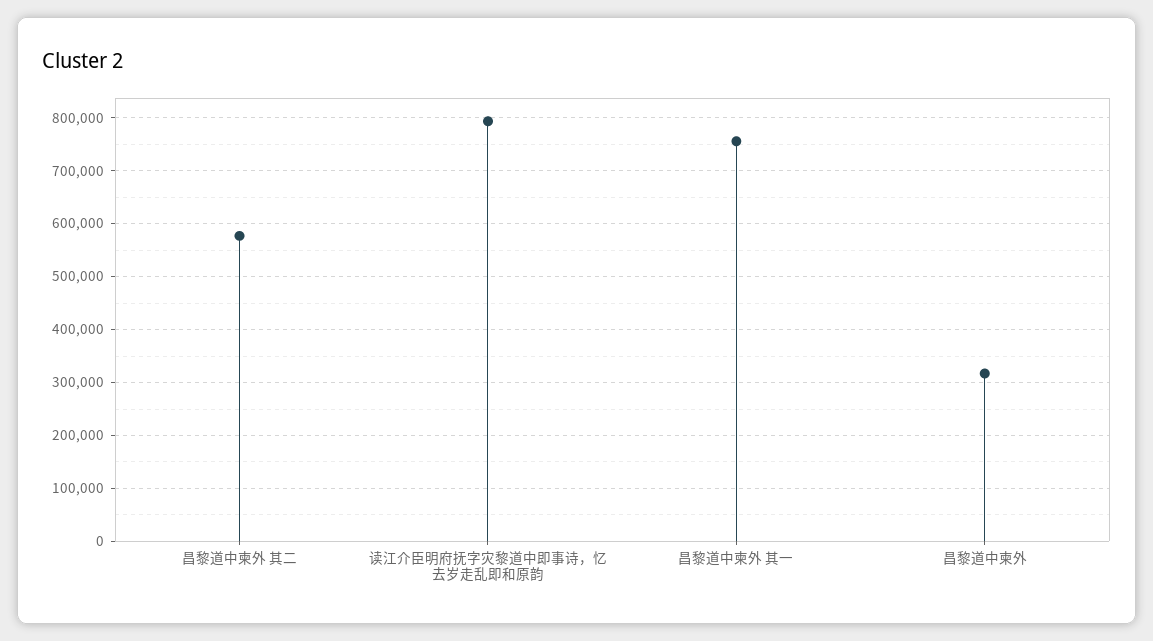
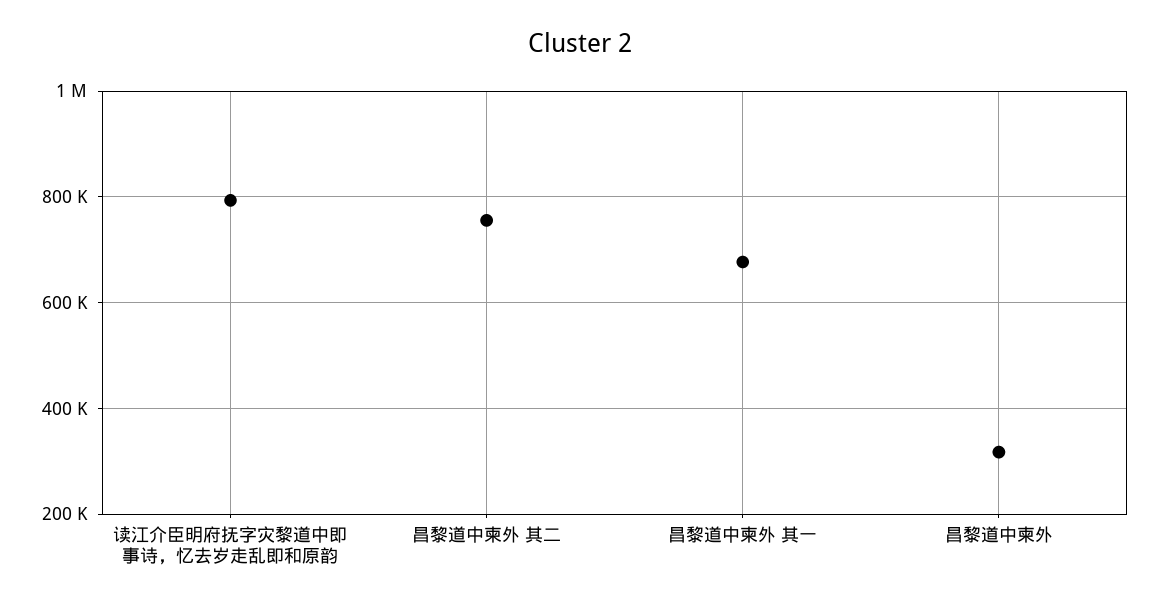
昌黎道中柬外 其二: 580000 -> 760000
昌黎道中柬外 其一: 760000 -> 680000

